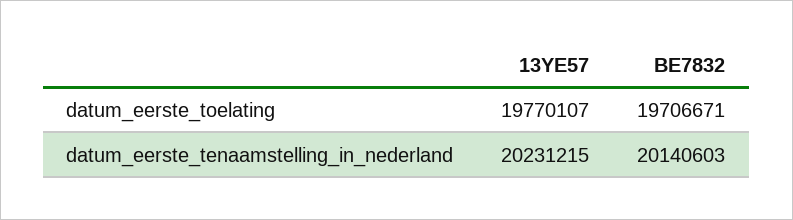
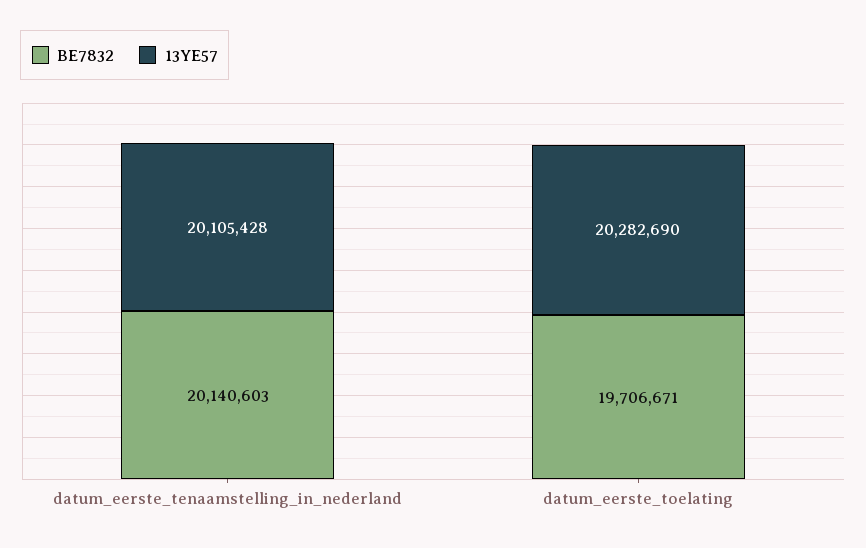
13YE57, datum_eerste_toelating: 19770107 -> 20282690
13YE57, datum_eerste_tenaamstelling_in_nederland: 20231215 -> 20105428

